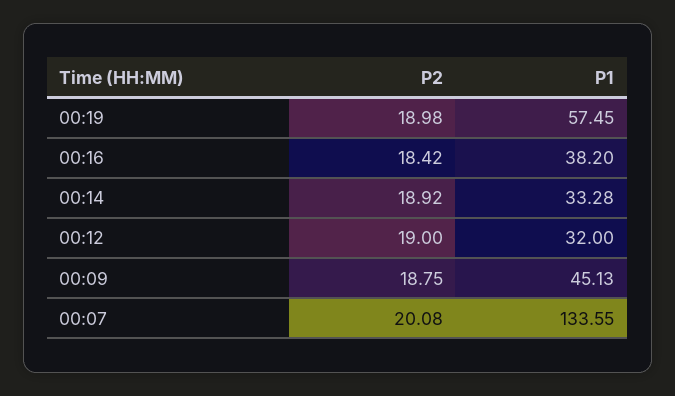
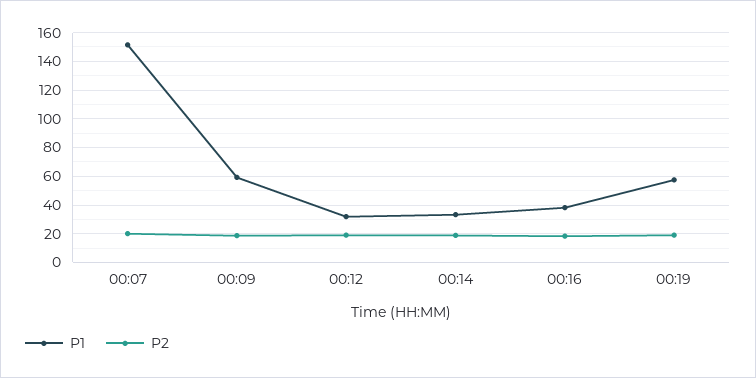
P1, 00:09: 45.13 -> 60
P1, 00:07: 133.55 -> 150

